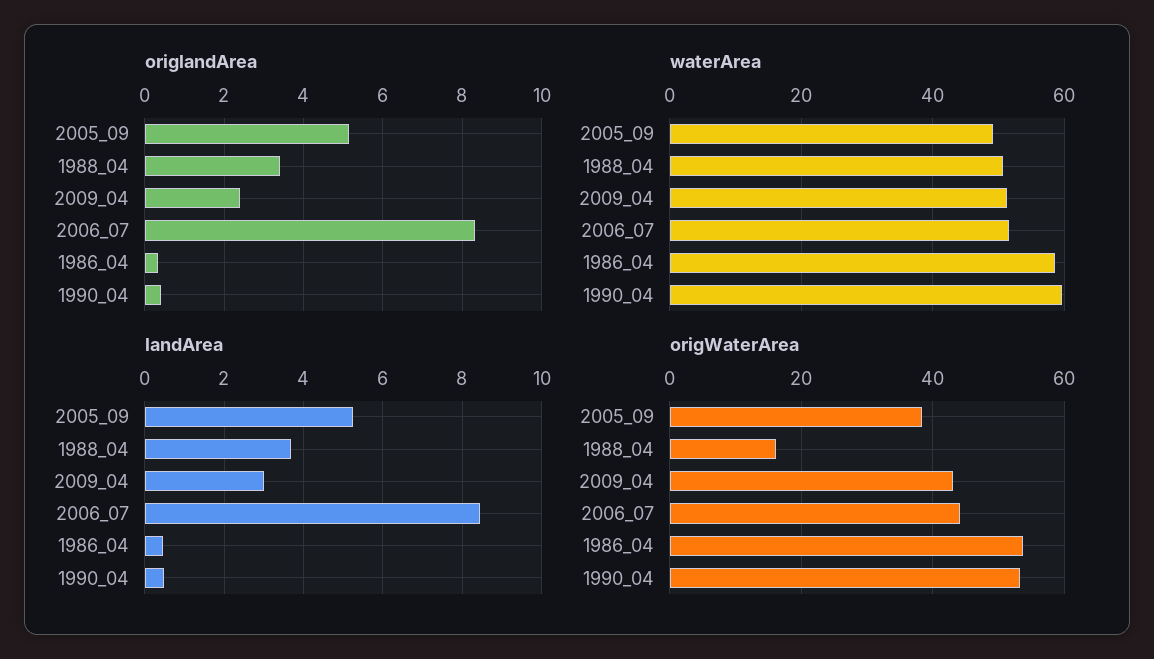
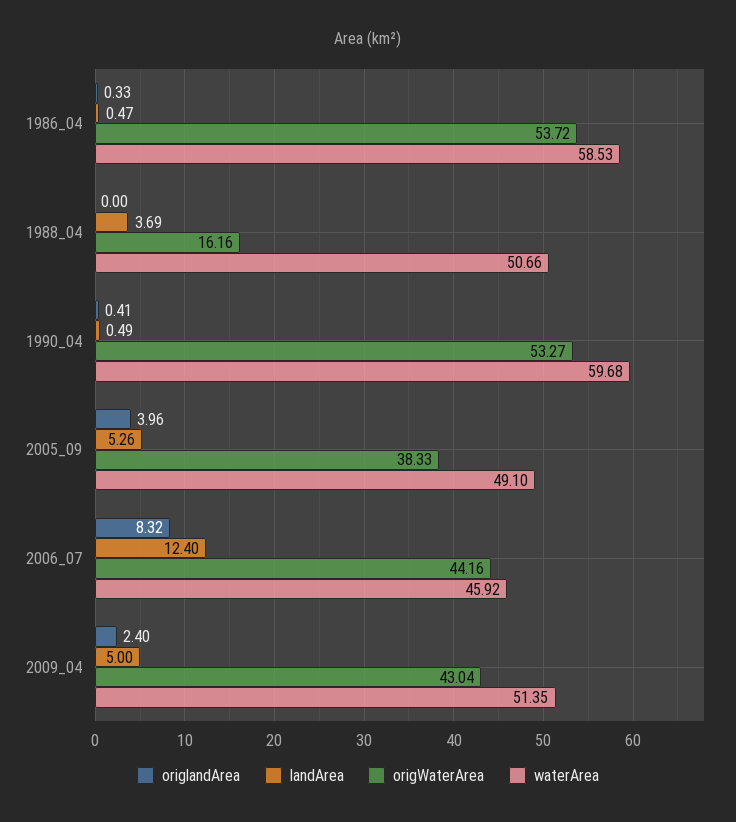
origlandArea, 2005_09: 5.2 -> 3.96
origlandArea, 1988_04: 3.4 -> 0
waterArea, 2006_07: 52 -> 45.92
landArea, 2009_04: 3 -> 5
landArea, 2006_07: 8.4 -> 12.4

